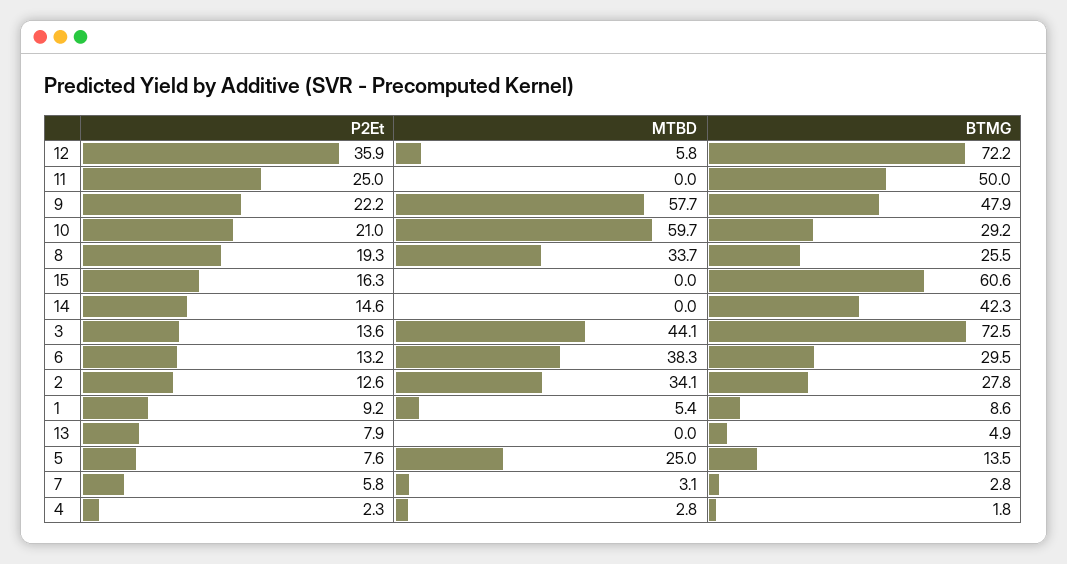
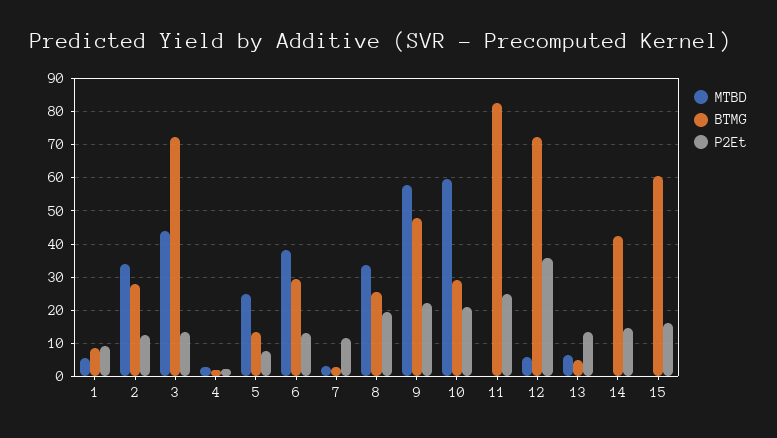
BTMG, 11: 50 -> 82
P2Et, 13: 7.9 -> 14
MTBD, 13: 0 -> 6
P2Et, 7: 5.8 -> 12

